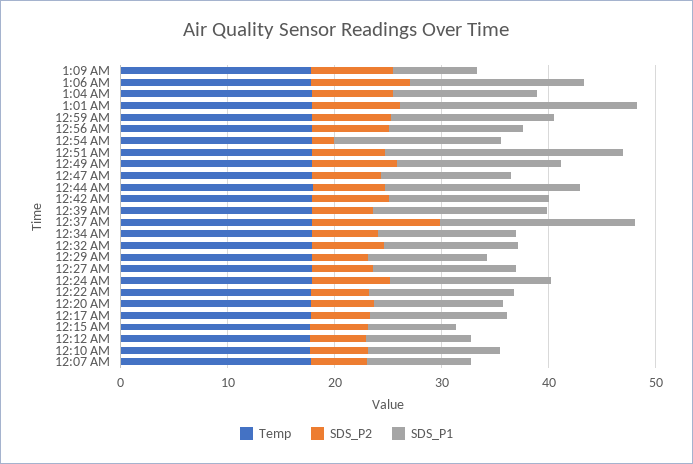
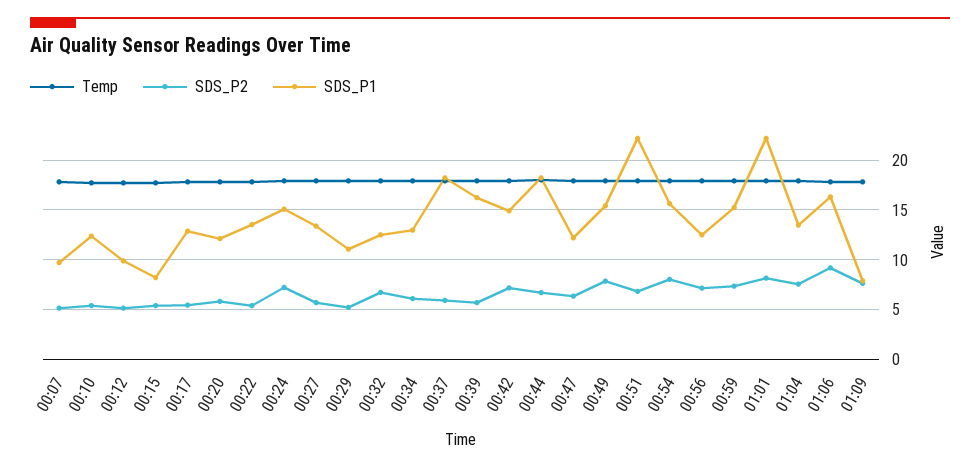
SDS_P2, 12:54 AM: 2 -> 8
SDS_P2, 12:37 AM: 12 -> 6

